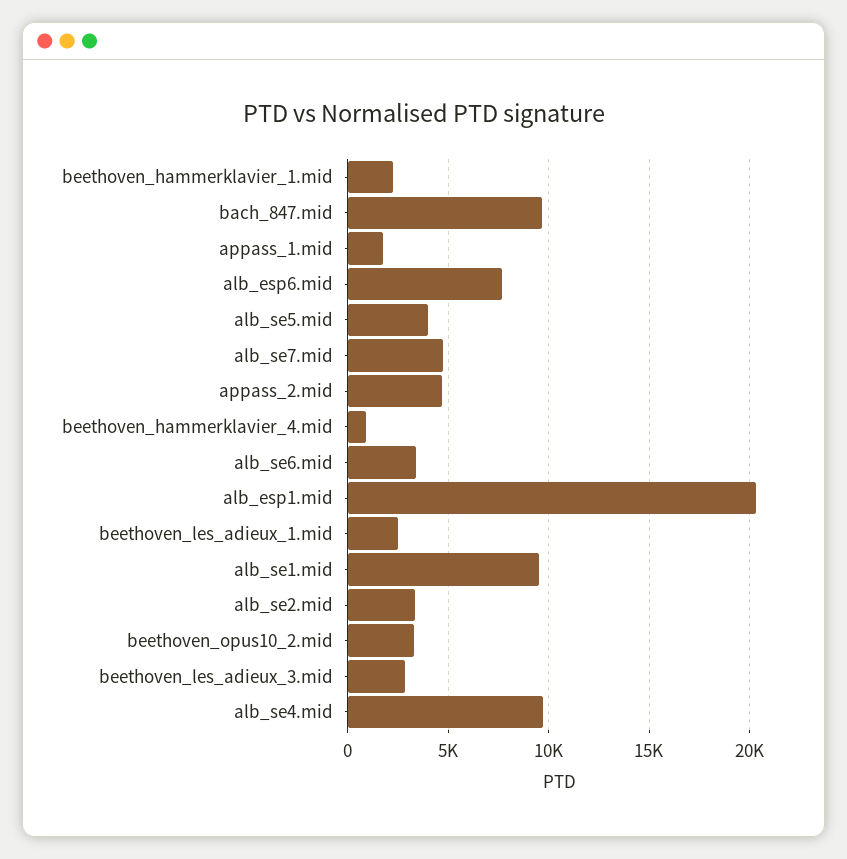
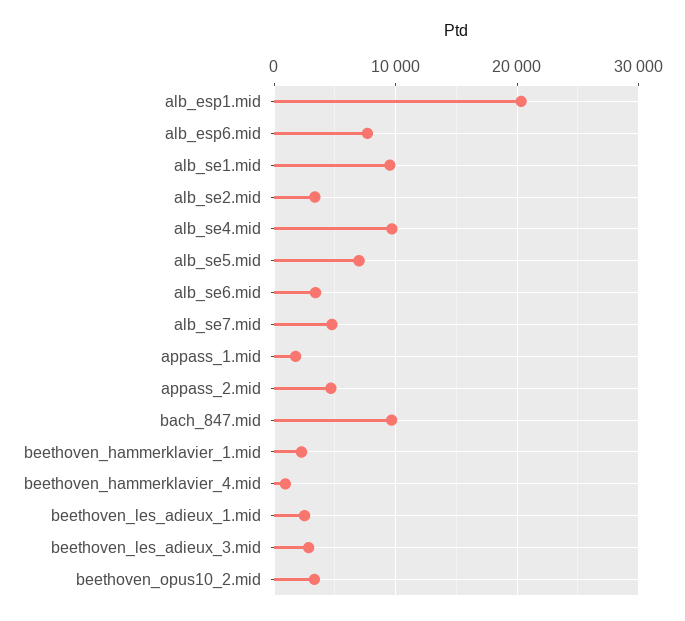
alb_se5.mid: 4000 -> 7000

